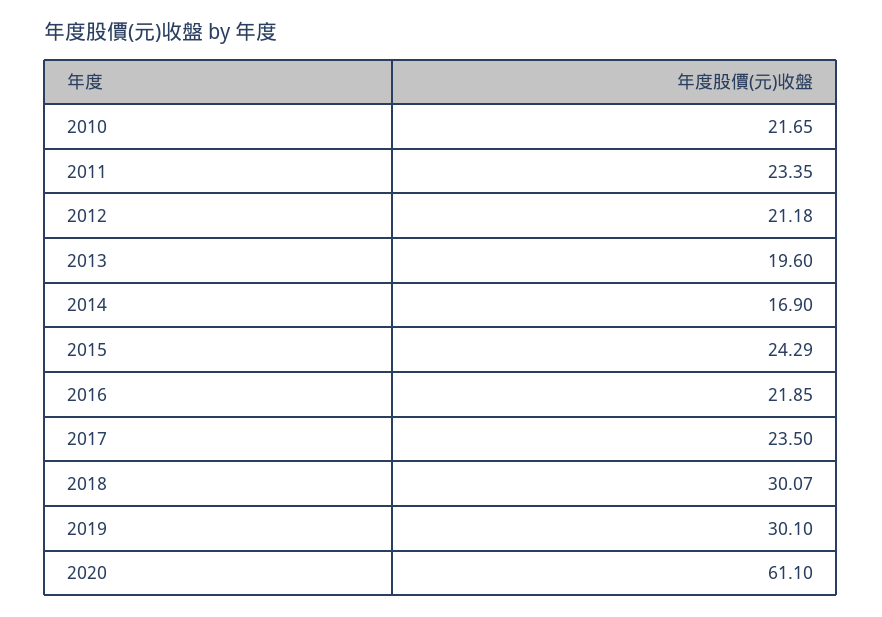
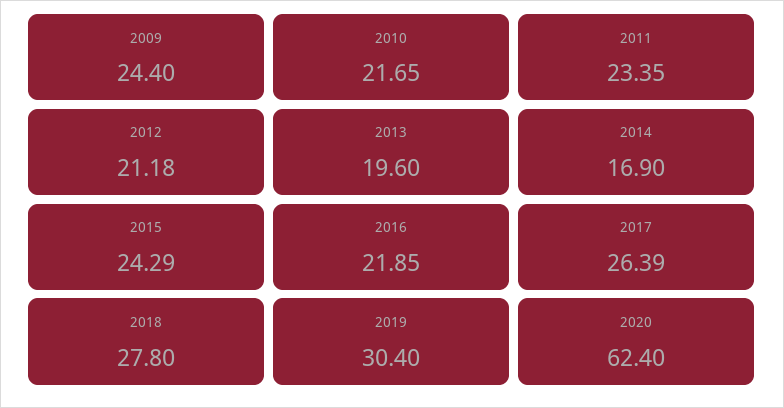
2017: 23.5 -> 26.39
2018: 30.07 -> 27.8
2019: 30.1 -> 30.4
2020: 61.1 -> 62.4
2009: none -> 24.4

